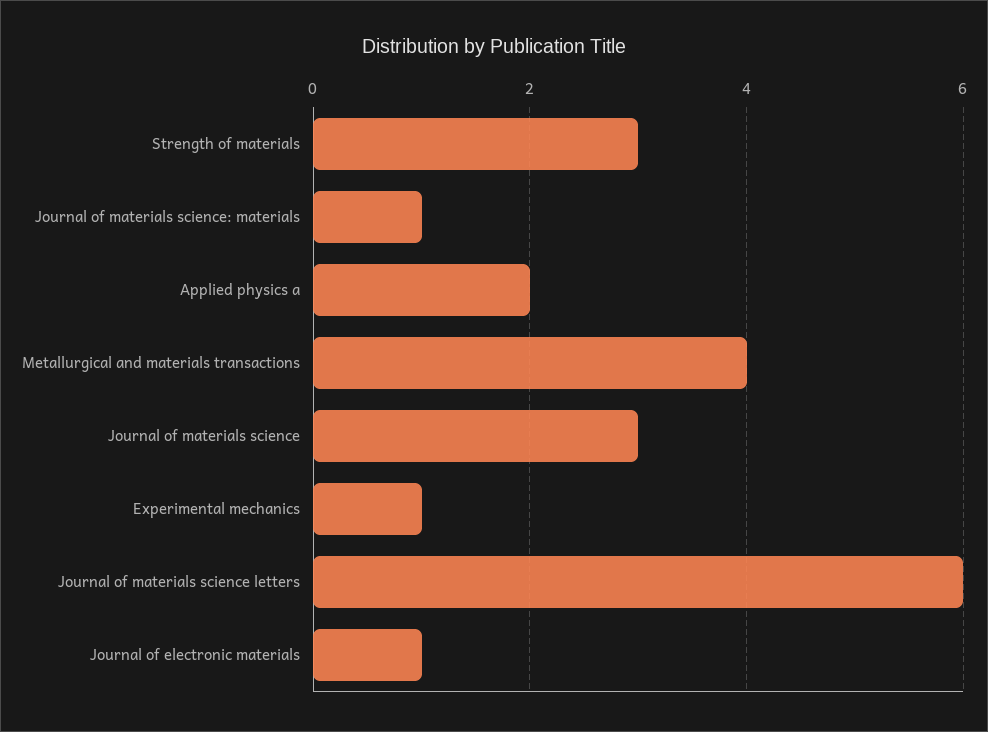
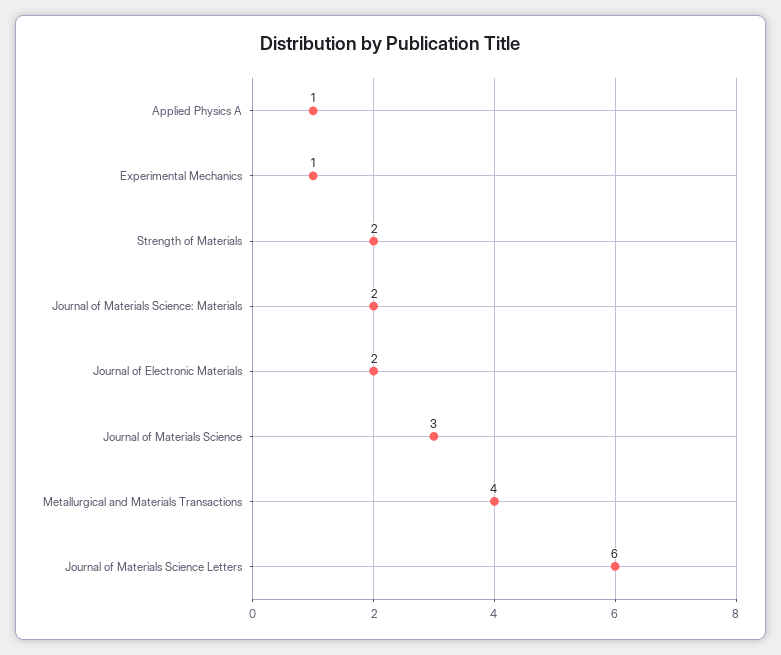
Strength of materials: 3 -> 2
Journal of materials science: materials: 1 -> 2
Applied physics a: 2 -> 1
Journal of electronic materials: 1 -> 2

